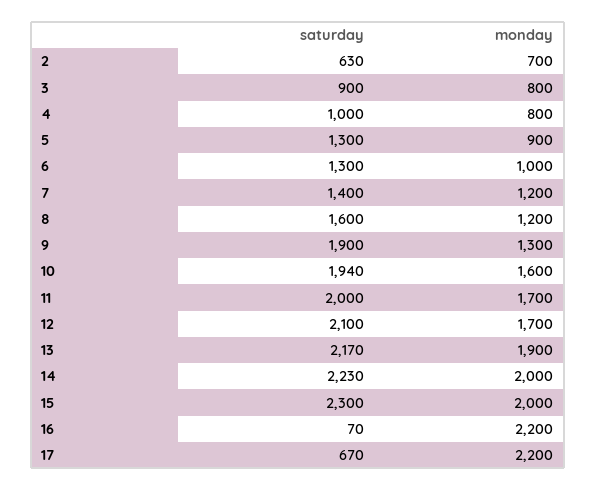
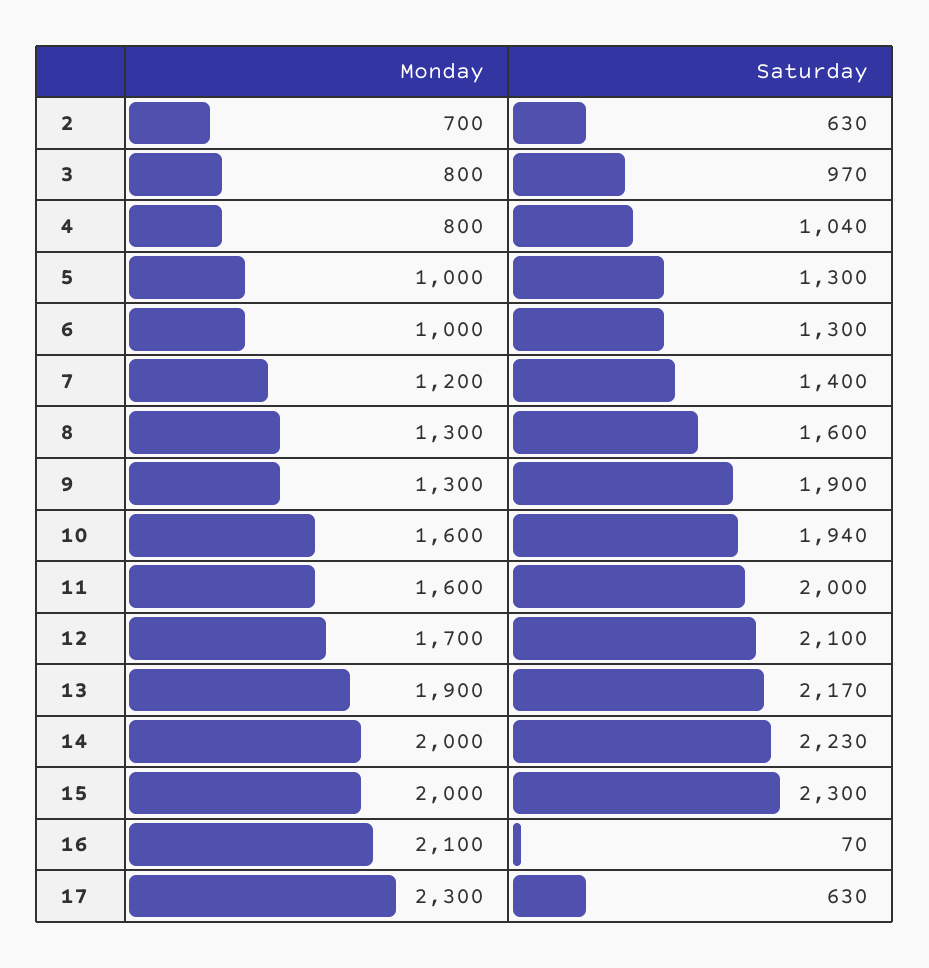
saturday, 3: 900 -> 970
saturday, 4: 1000 -> 1040
monday, 5: 900 -> 1000
monday, 8: 1200 -> 1300
monday, 11: 1700 -> 1600
monday, 16: 2200 -> 2100
saturday, 17: 670 -> 630
monday, 17: 2200 -> 2300

